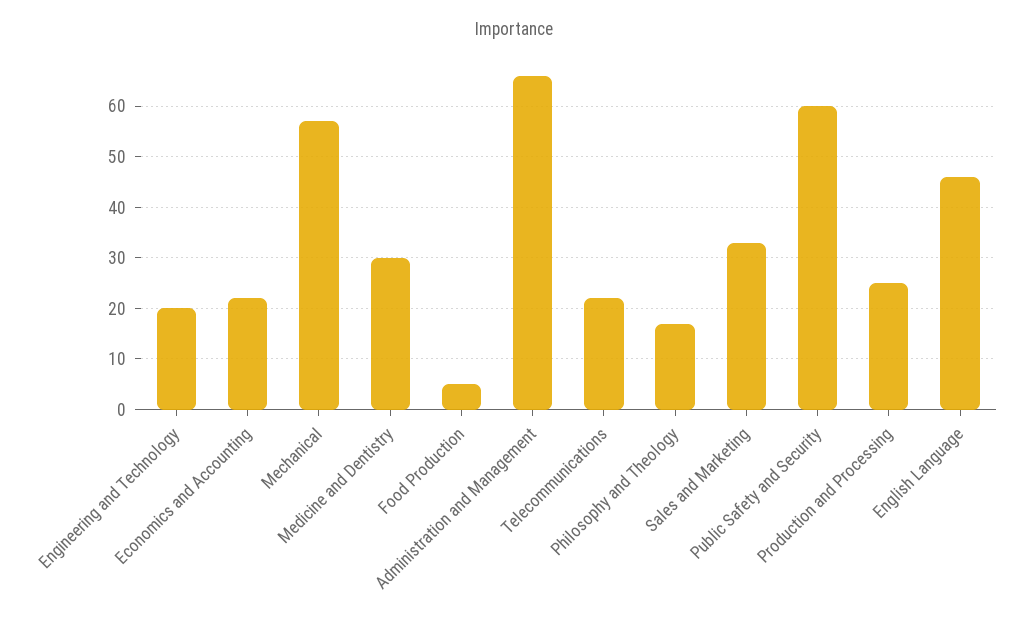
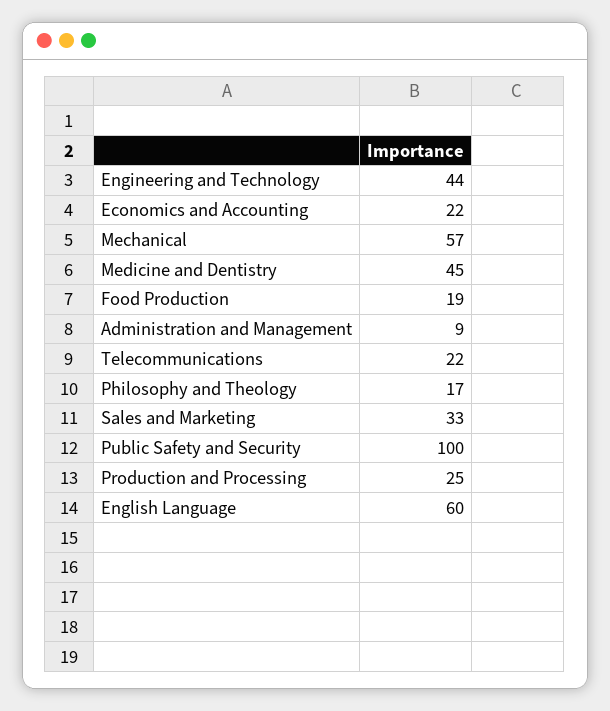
Engineering and Technology: 20 -> 44
Medicine and Dentistry: 30 -> 45
Food Production: 5 -> 19
Administration and Management: 65 -> 9
Public Safety and Security: 60 -> 100
English Language: 45 -> 60

